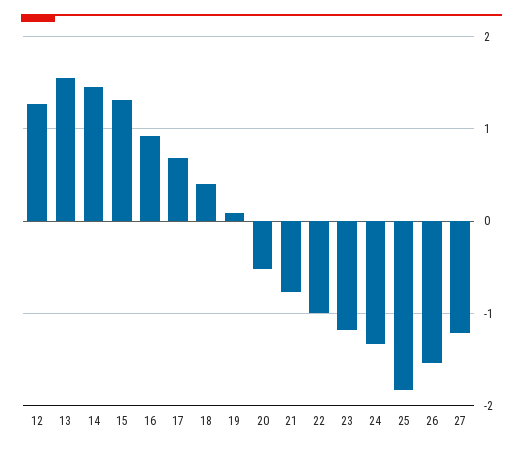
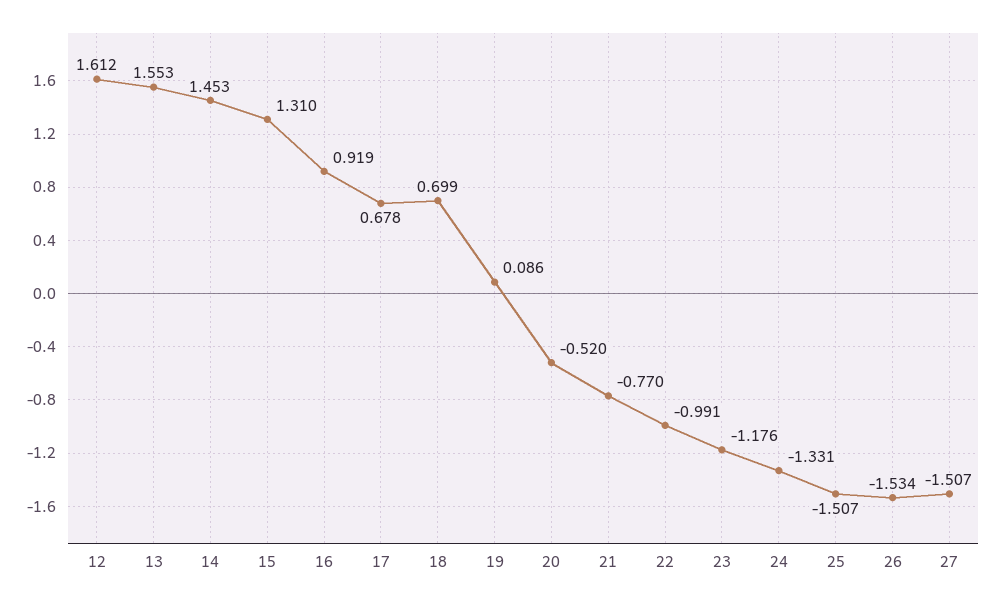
12: 1.3 -> 1.612
18: 0.4 -> 0.699
25: -1.8 -> -1.507
27: -1.2 -> -1.507

